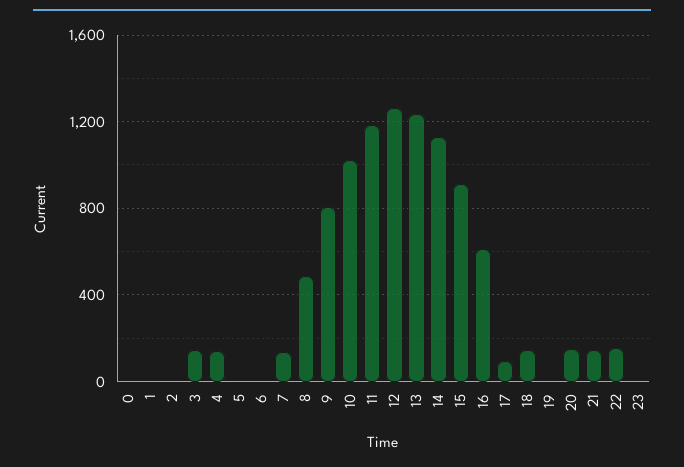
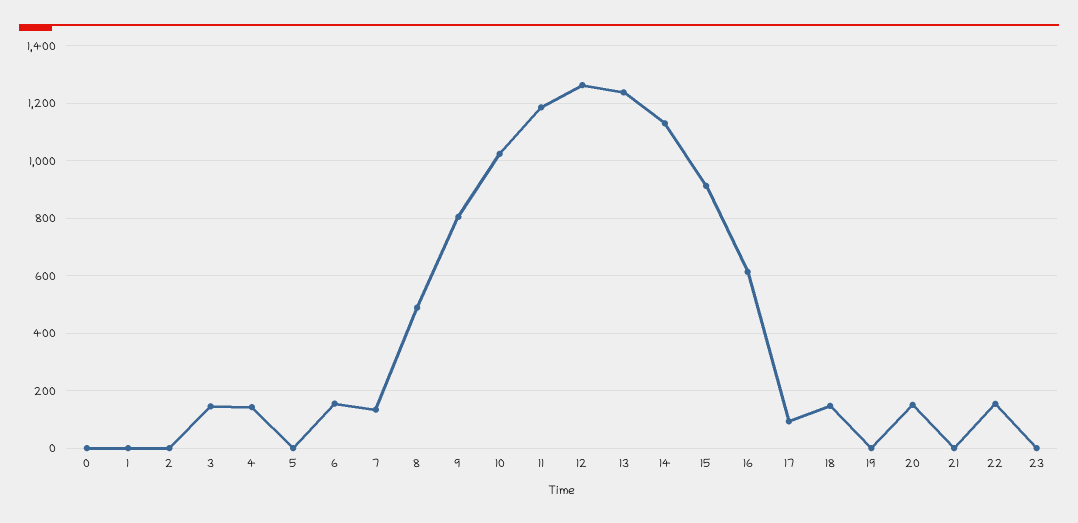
6: 0 -> 150
21: 150 -> 0

